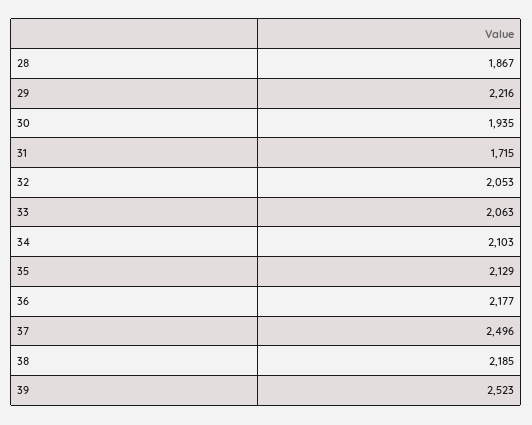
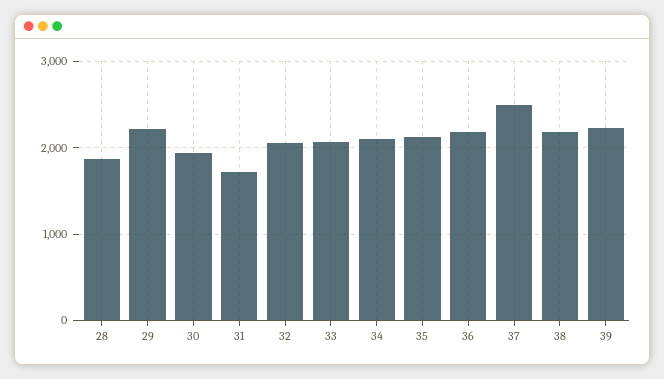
39: 2523 -> 2200

